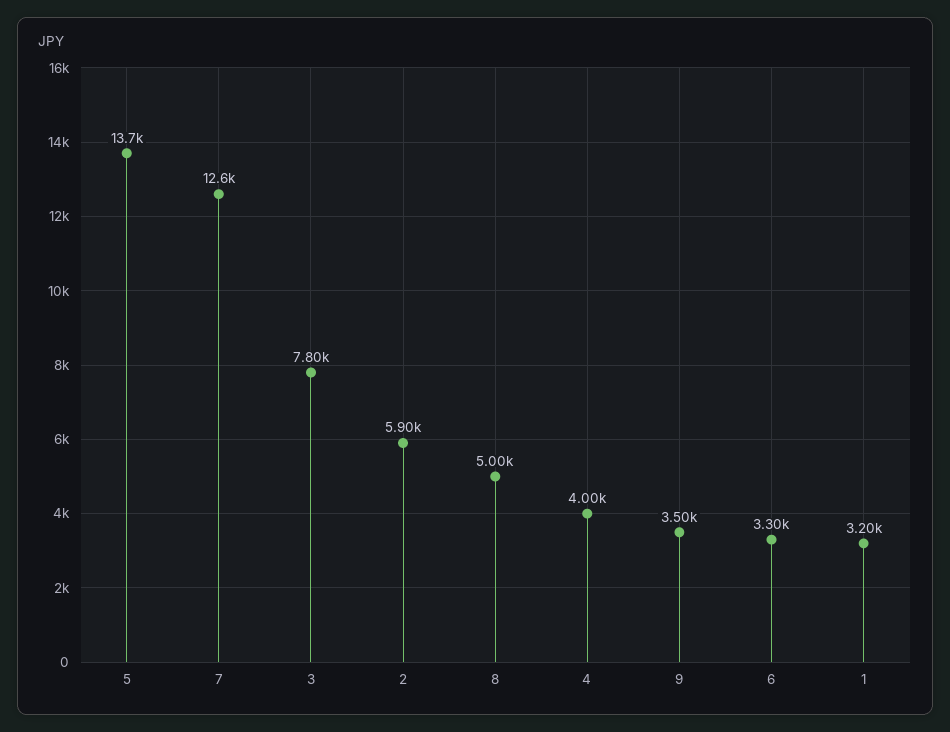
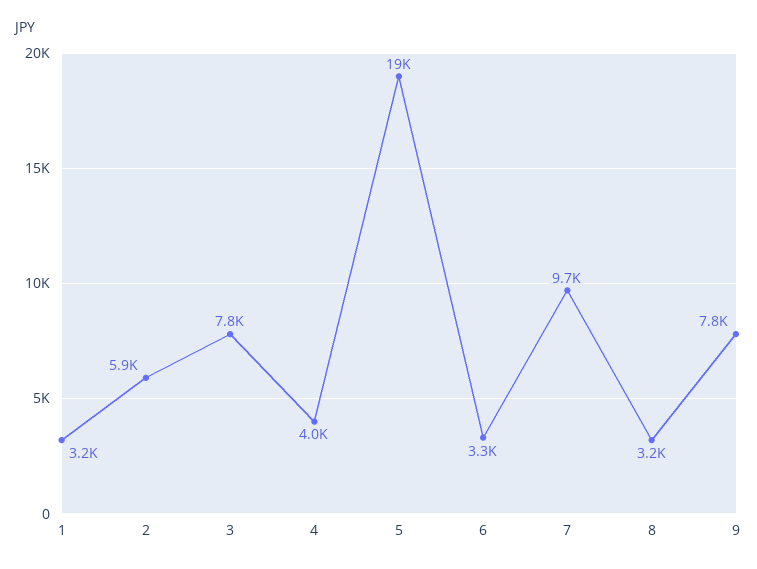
5: 13700 -> 19000
7: 12600 -> 9700
8: 5000 -> 3200
9: 3500 -> 7800

